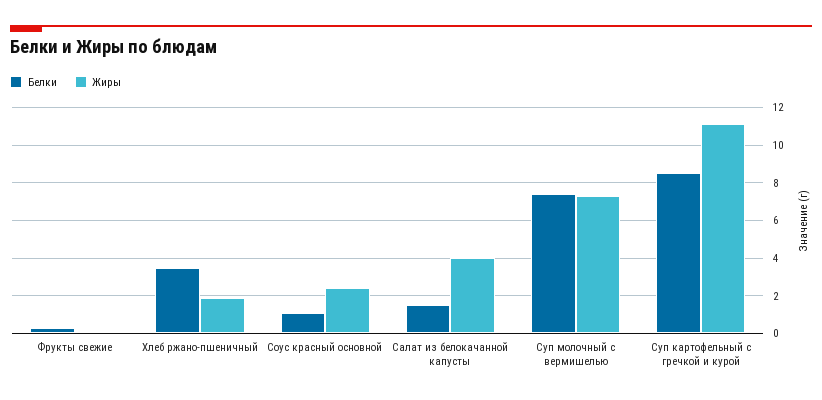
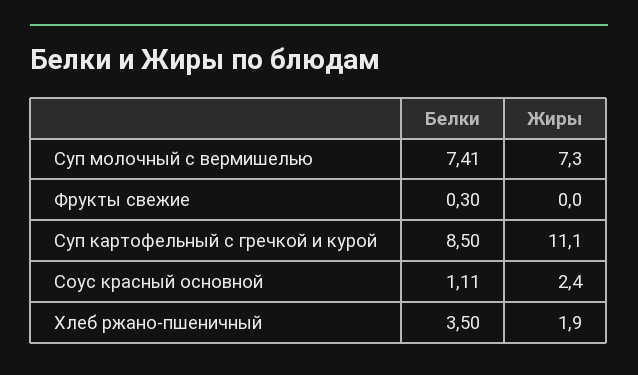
Белки, Салат из белокачанной капусты: 1.5 -> none
Жиры, Салат из белокачанной капусты: 4 -> none

